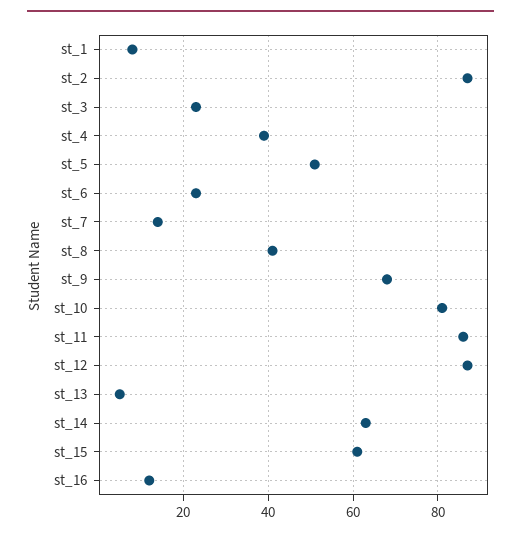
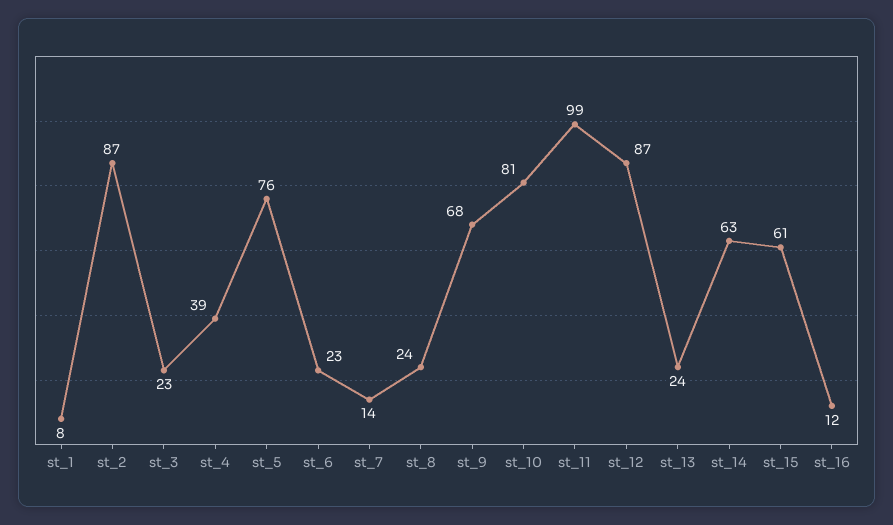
st_5: 50 -> 76
st_8: 40 -> 24
st_11: 85 -> 99
st_13: 5 -> 24

